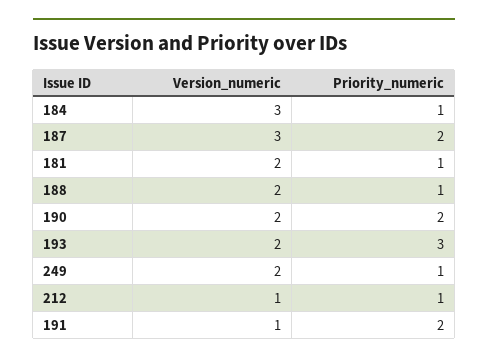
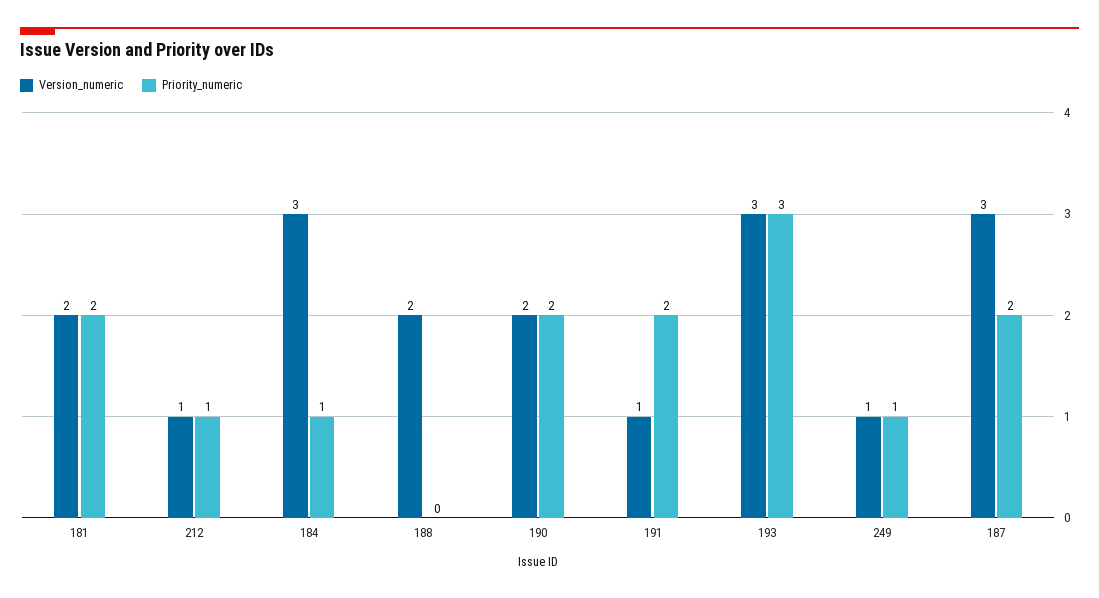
Priority_numeric, 181: 1 -> 2
Priority_numeric, 188: 1 -> 0
Version_numeric, 193: 2 -> 3
Version_numeric, 249: 2 -> 1

